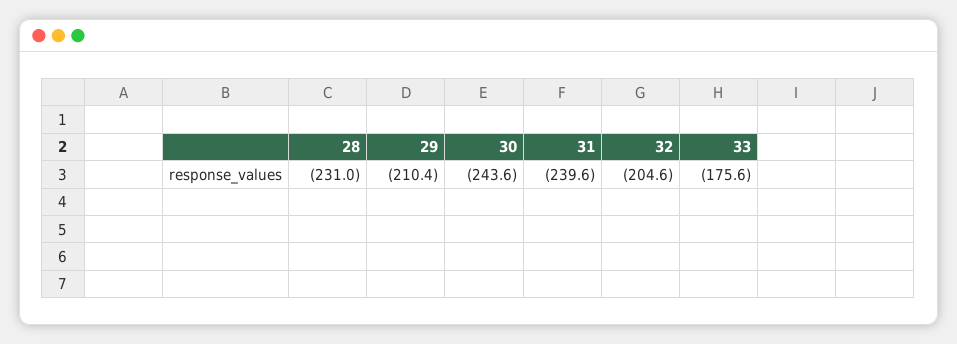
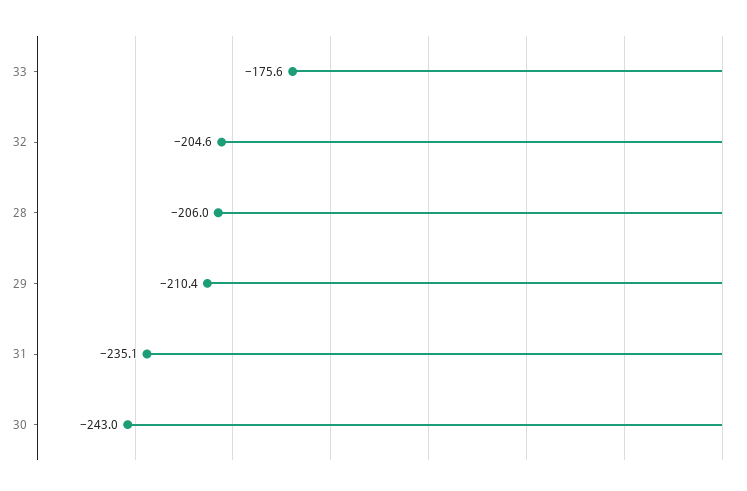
28: -231 -> -206
30: -243.6 -> -243
31: -239.6 -> -235.1

